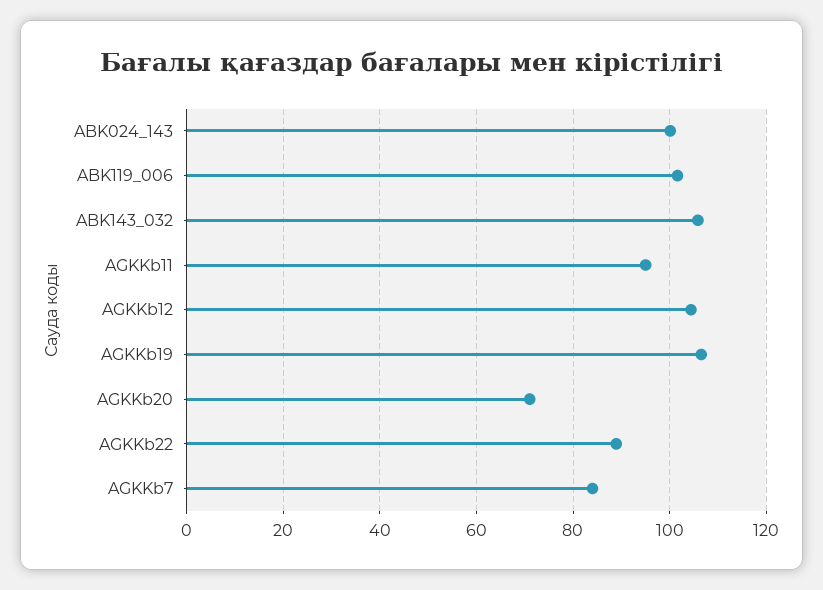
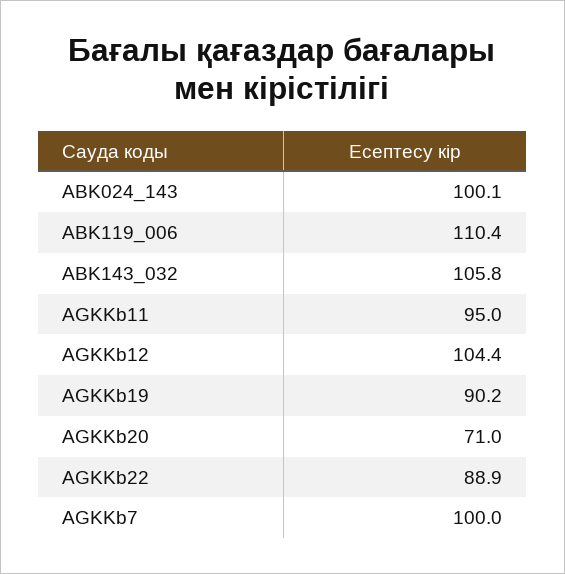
ABK119_006: 102 -> 110.4
AGKKb19: 106 -> 90.2
AGKKb7: 84 -> 100

